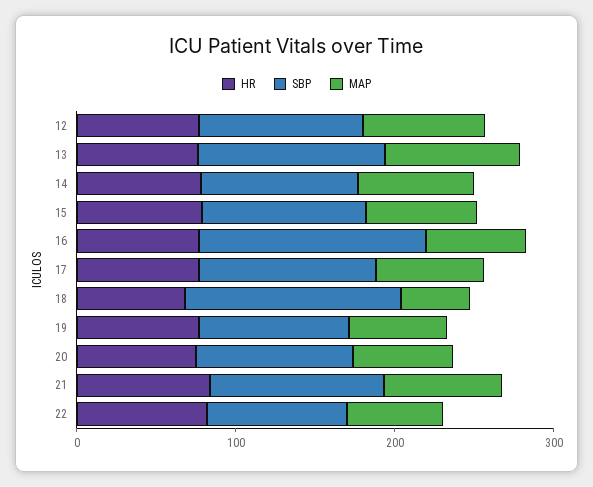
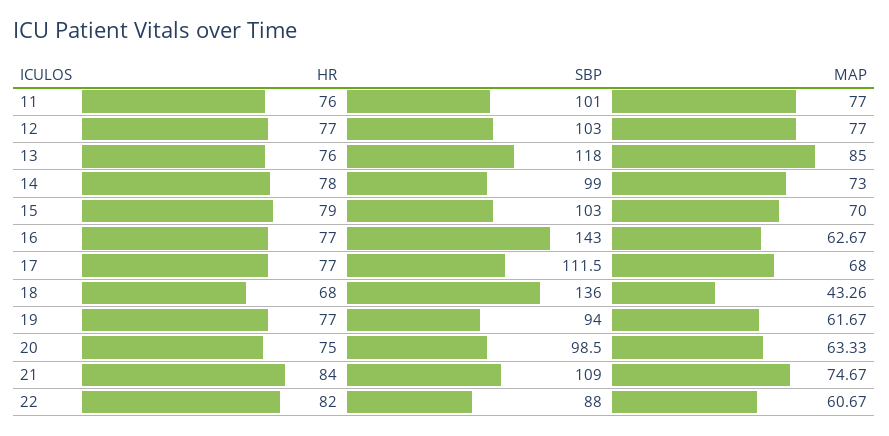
HR, 11: none -> 76
SBP, 11: none -> 101
MAP, 11: none -> 77

